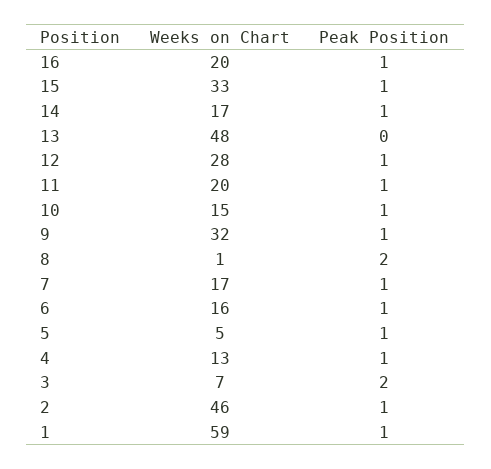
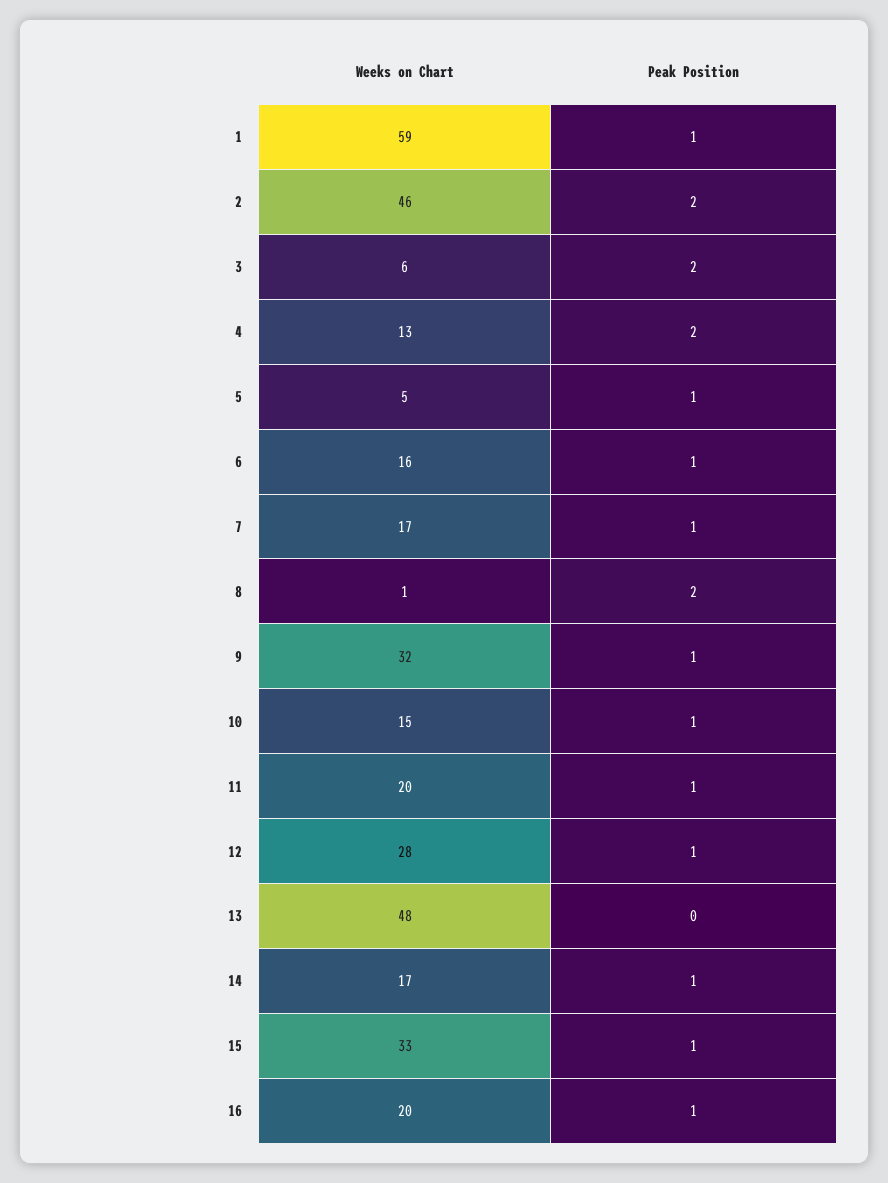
Peak Position, 4: 1 -> 2
Weeks on Chart, 3: 7 -> 6
Peak Position, 2: 1 -> 2

